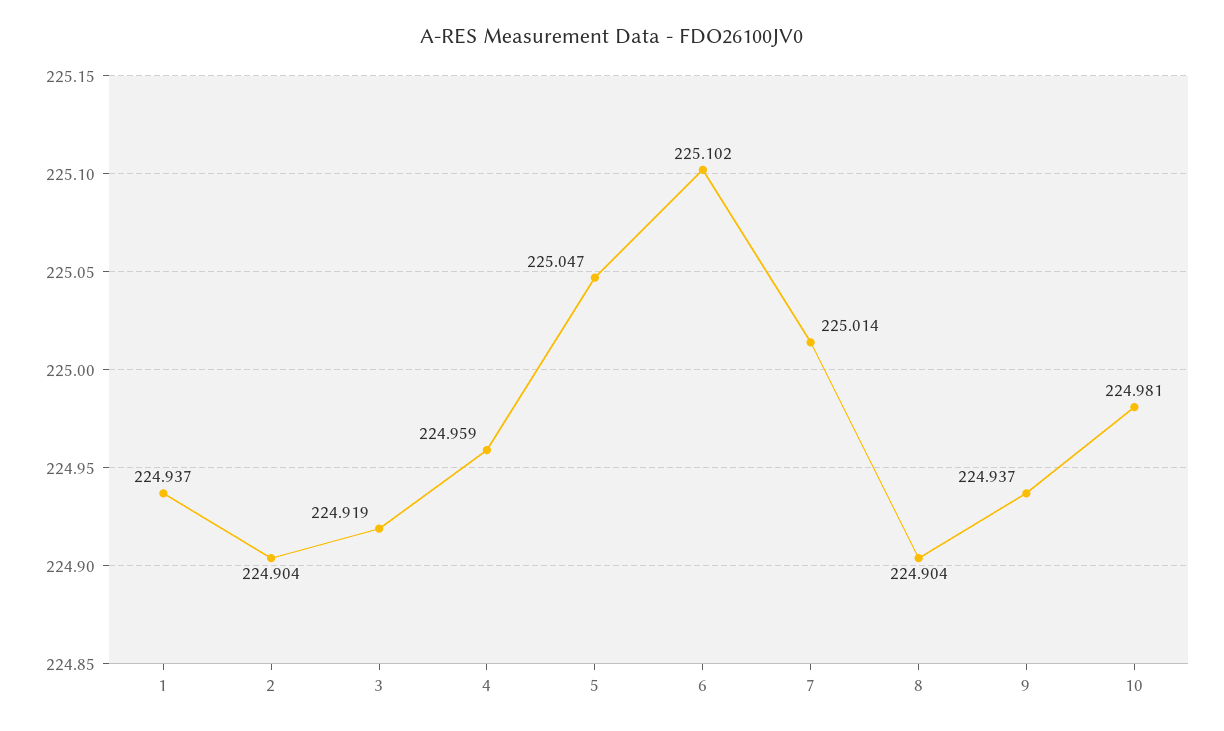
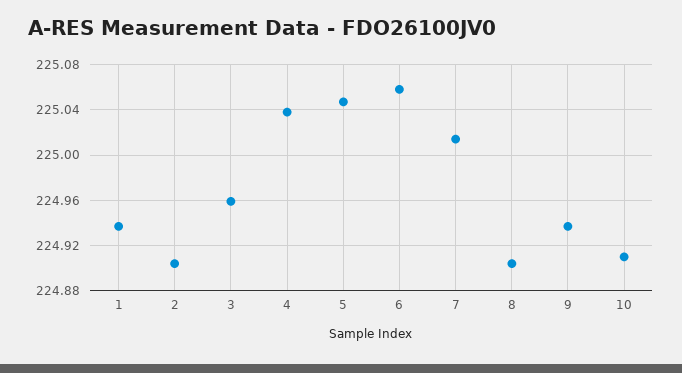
3: 224.919 -> 224.96
4: 224.959 -> 225.04
6: 225.102 -> 225.06
10: 224.981 -> 224.91

